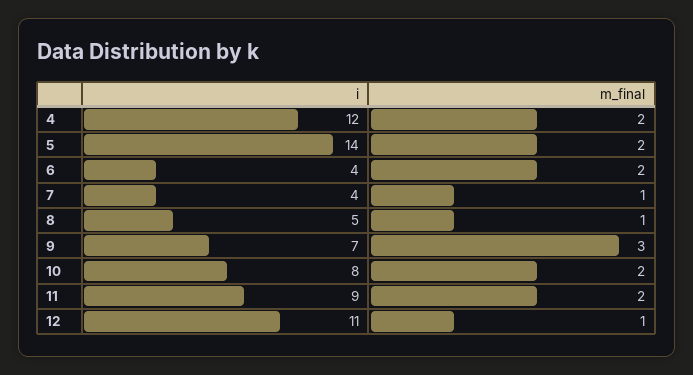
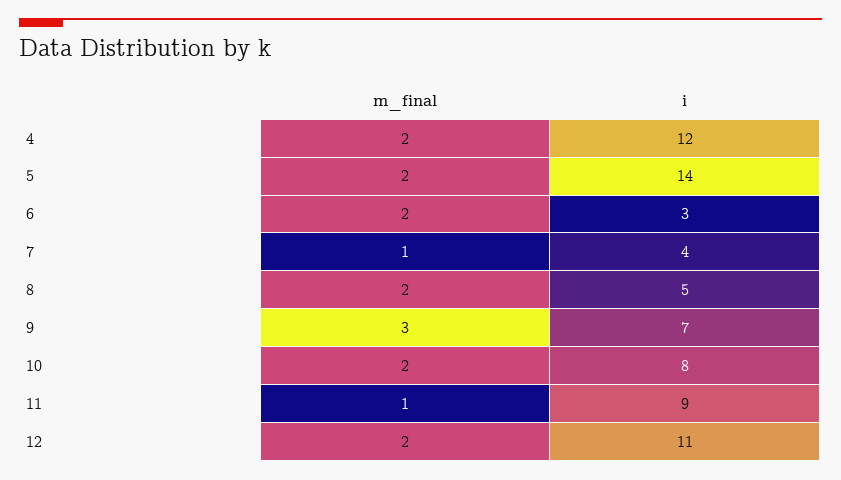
i, 6: 4 -> 3
m_final, 8: 1 -> 2
m_final, 11: 2 -> 1
m_final, 12: 1 -> 2

